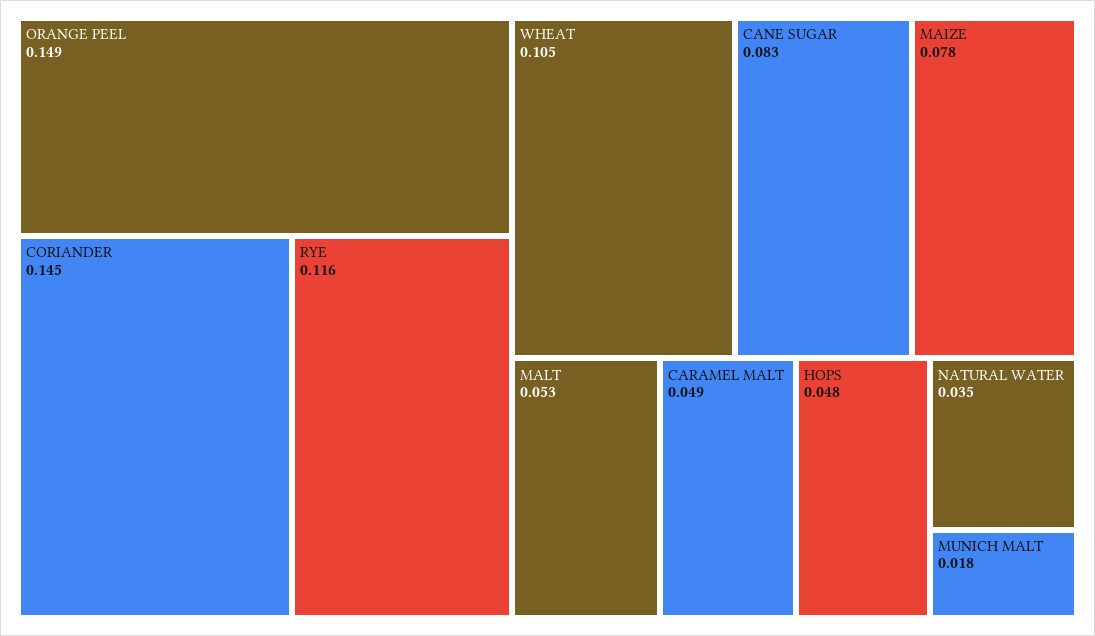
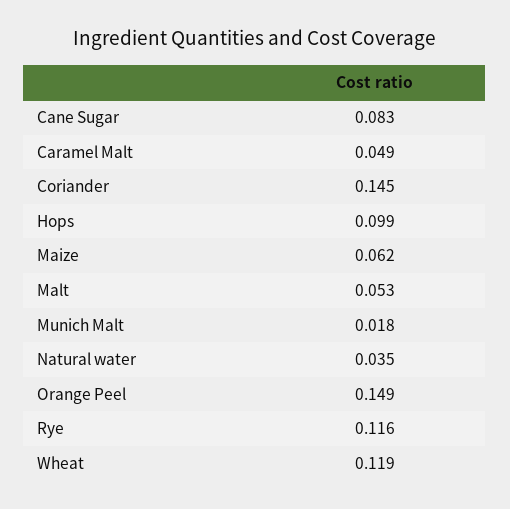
WHEAT: 0.105 -> 0.119
MAIZE: 0.078 -> 0.062
HOPS: 0.048 -> 0.099

